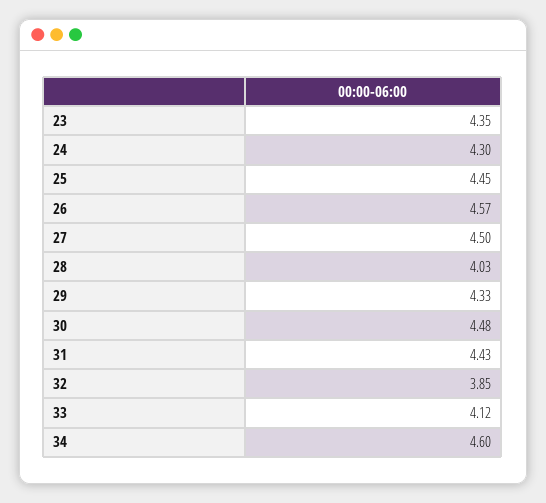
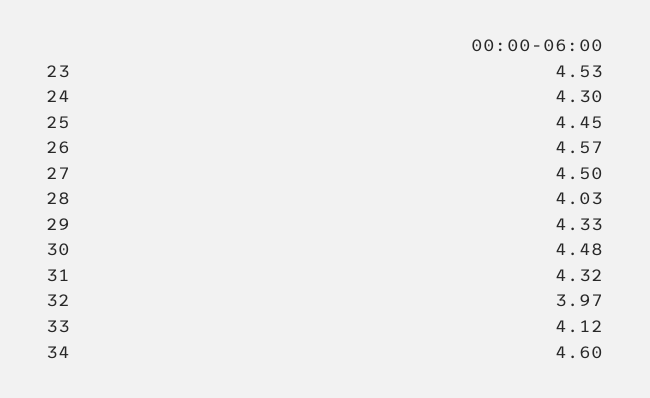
23: 4.35 -> 4.53
31: 4.43 -> 4.32
32: 3.85 -> 3.97

